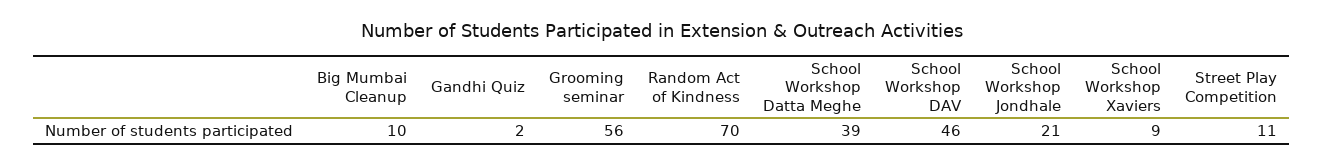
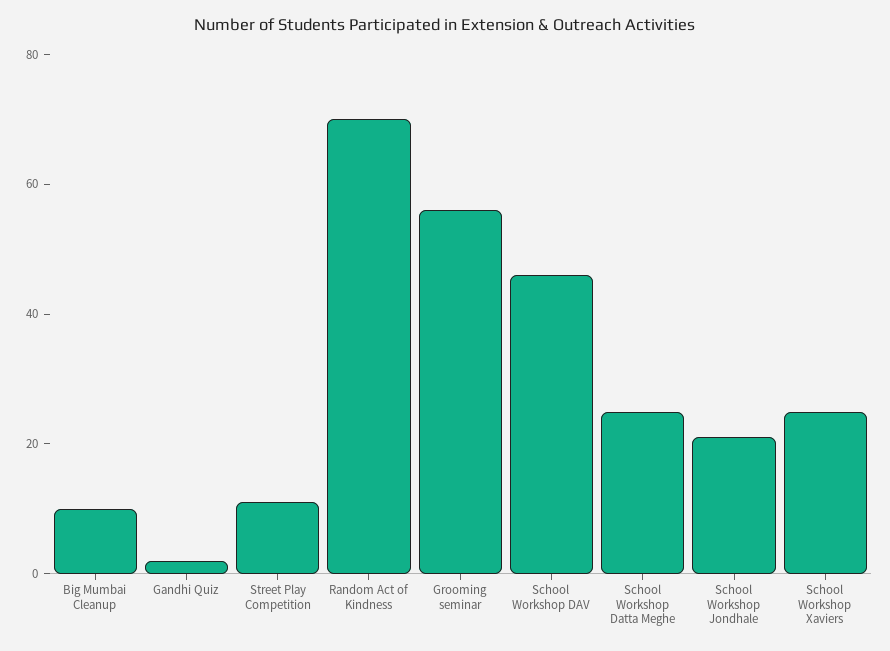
School Workshop Datta Meghe: 39 -> 25
School Workshop Xaviers: 9 -> 25

